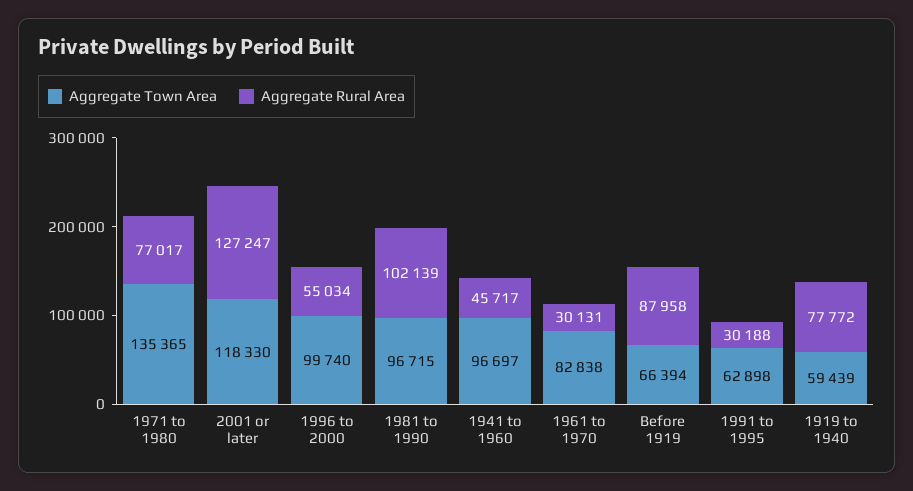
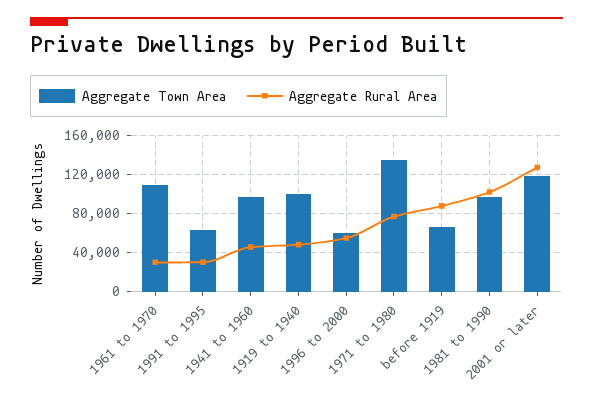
Aggregate Town Area, 1996 to 2000: 99740 -> 60000
Aggregate Town Area, 1961 to 1970: 82838 -> 110000
Aggregate Town Area, 1919 to 1940: 59439 -> 100000
Aggregate Rural Area, 1919 to 1940: 77772 -> 50000

